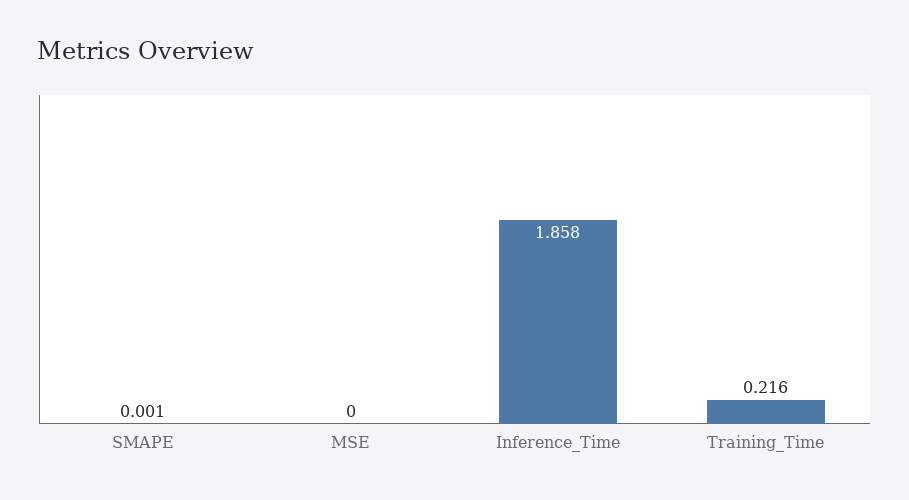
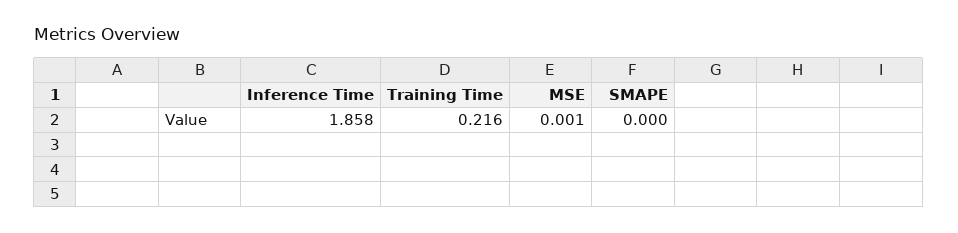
SMAPE: 0.001 -> 0
MSE: 0 -> 0.001

